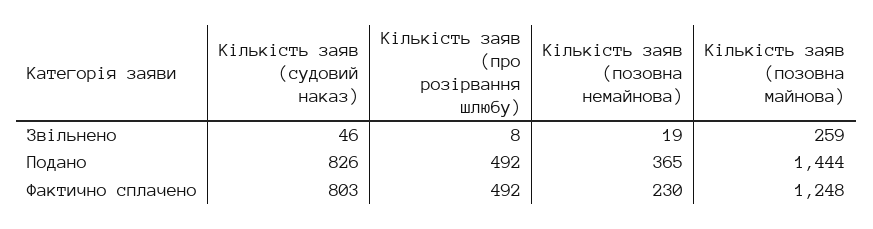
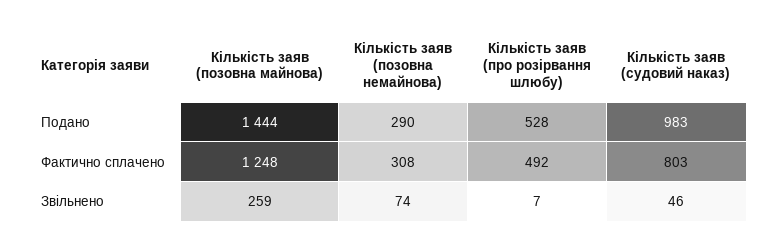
Кількість заяв (про розірвання шлюбу), Звільнено: 8 -> 7
Кількість заяв (позовна немайнова), Звільнено: 19 -> 74
Кількість заяв (судовий наказ), Подано: 826 -> 983
Кількість заяв (про розірвання шлюбу), Подано: 492 -> 528
Кількість заяв (позовна немайнова), Подано: 365 -> 290
Кількість заяв (позовна немайнова), Фактично сплачено: 230 -> 308

